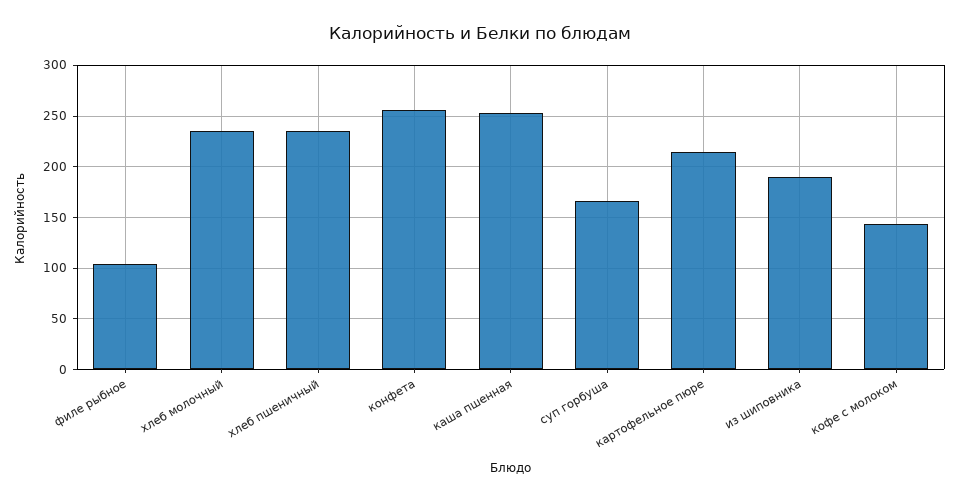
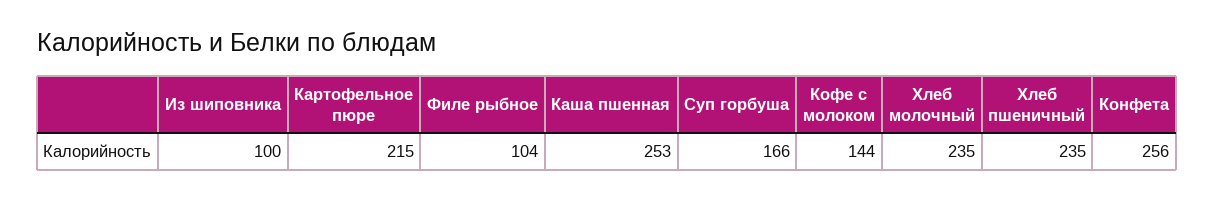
из шиповника: 190 -> 100

